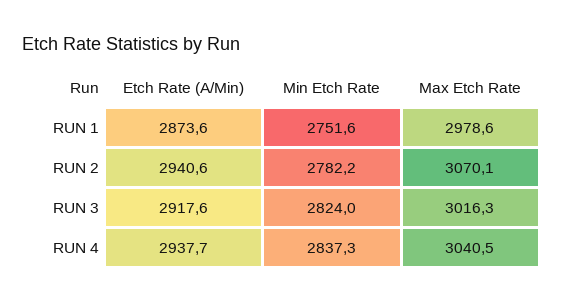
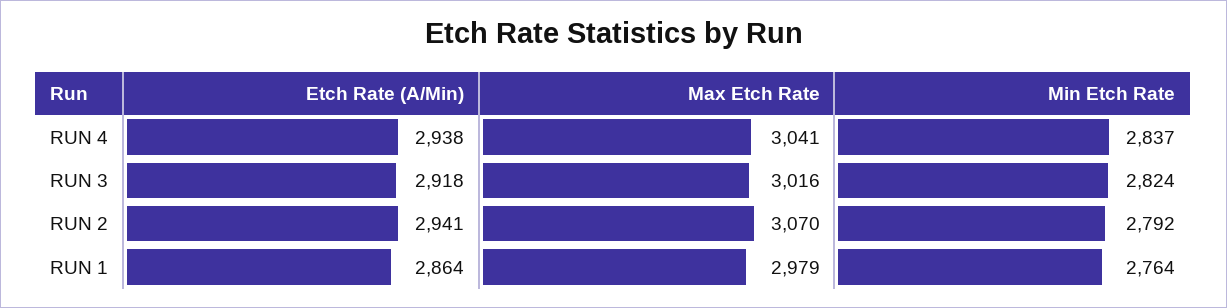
Etch Rate (A/Min), RUN 1: 2873.6 -> 2864
Min Etch Rate, RUN 1: 2751.6 -> 2764
Min Etch Rate, RUN 2: 2782.2 -> 2792

